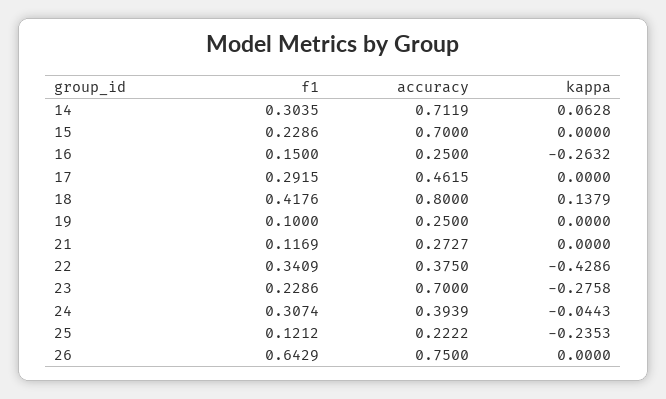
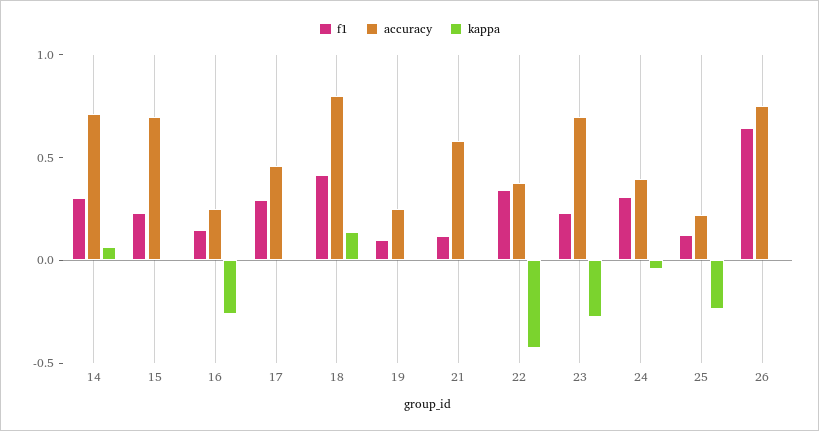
accuracy, 21: 0.2727 -> 0.6

